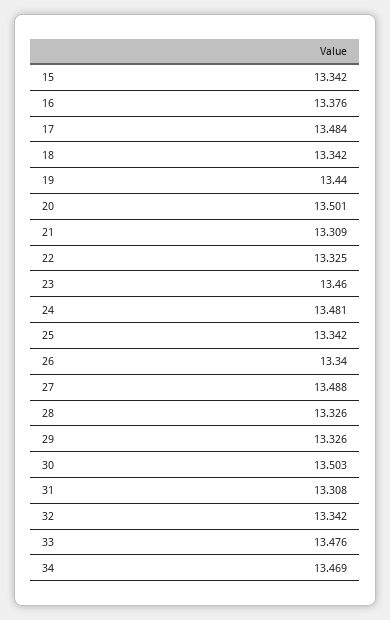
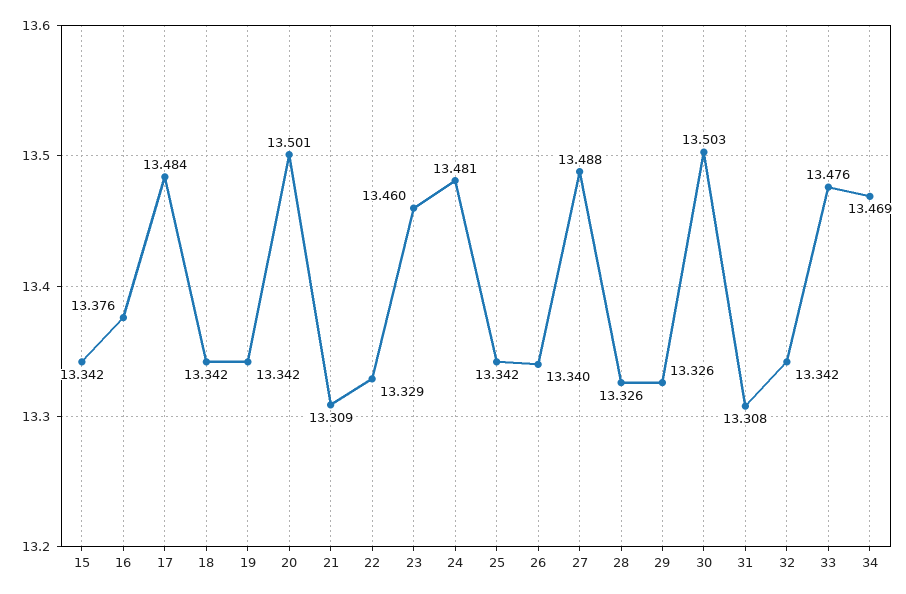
19: 13.44 -> 13.342
22: 13.325 -> 13.329

